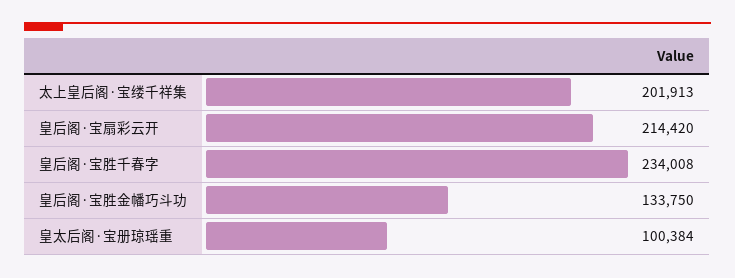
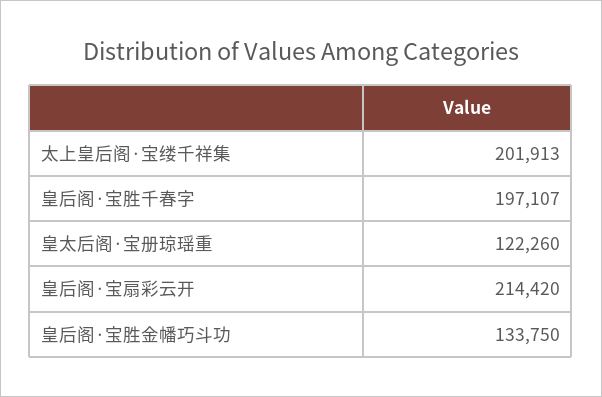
皇后阁·宝胜千春字: 234008 -> 197107
皇太后阁·宝册琼瑶重: 100384 -> 122260

